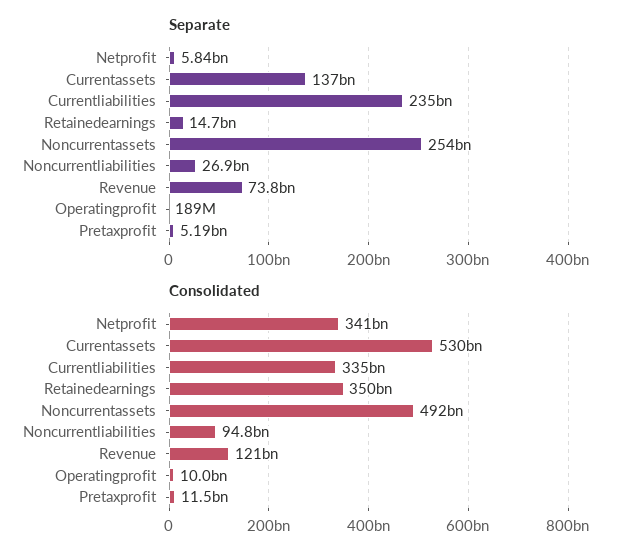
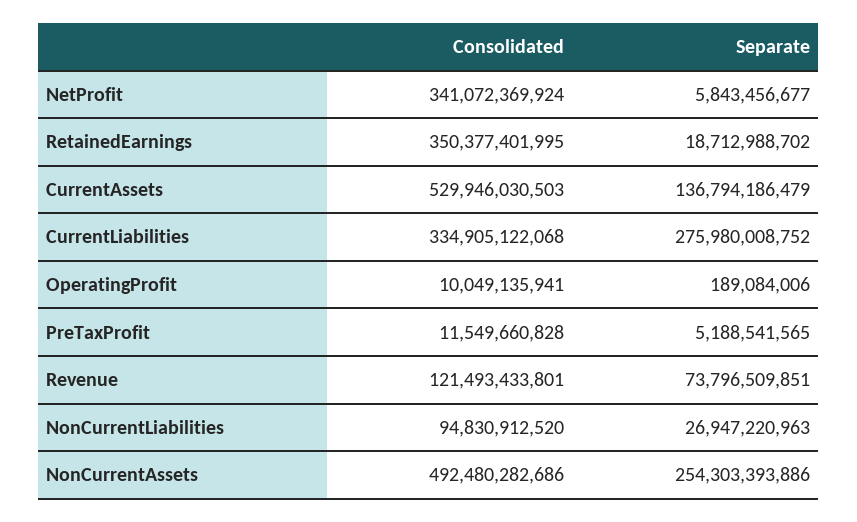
Separate, Currentliabilities: 235000000000 -> 275980008752
Separate, Retainedearnings: 14700000000 -> 18712988702

